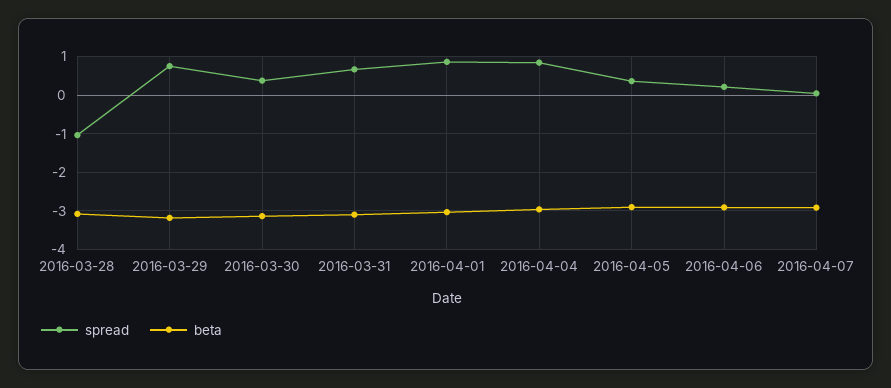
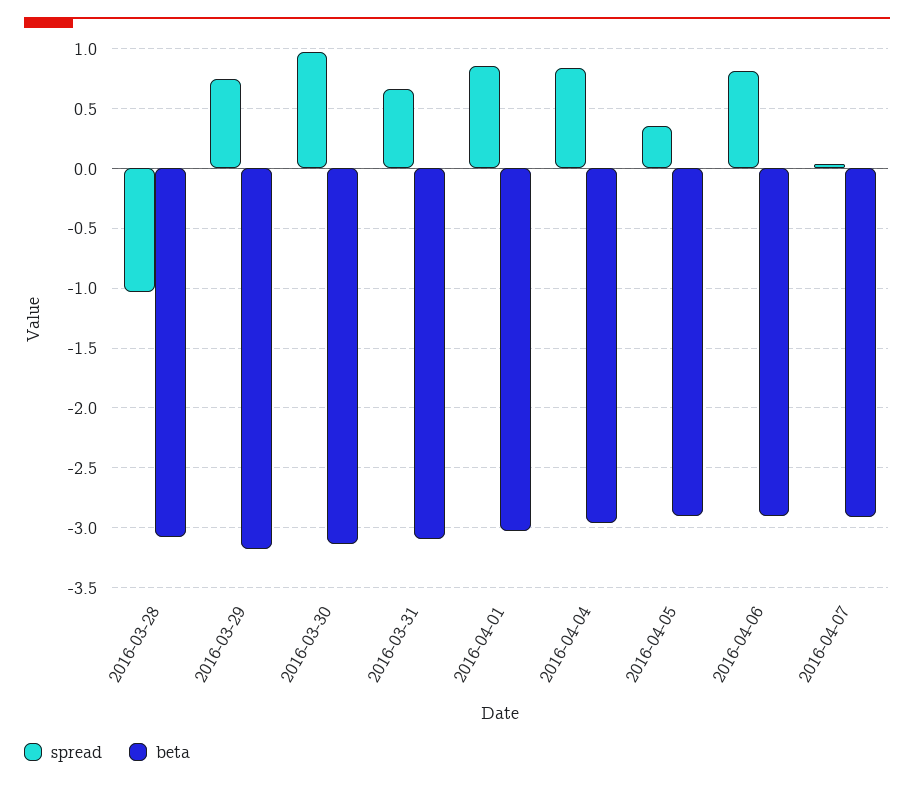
spread, 2016-03-30: 0.4 -> 1
spread, 2016-04-06: 0.2 -> 0.8

